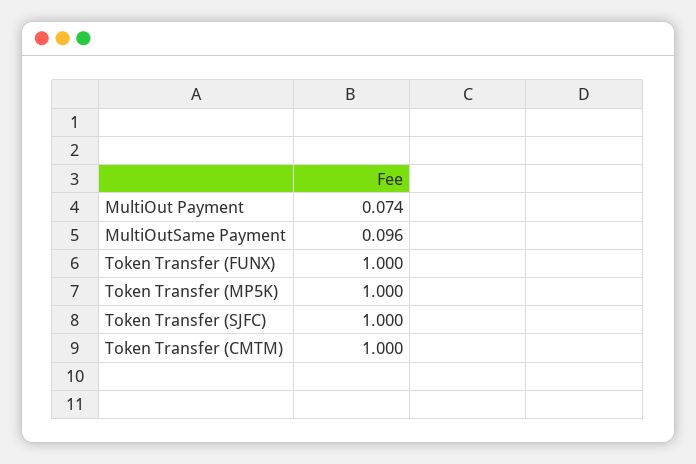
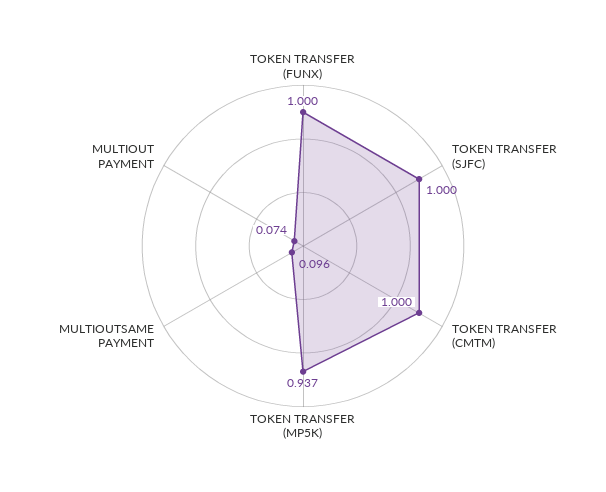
Token Transfer (MP5K): 1 -> 0.937

